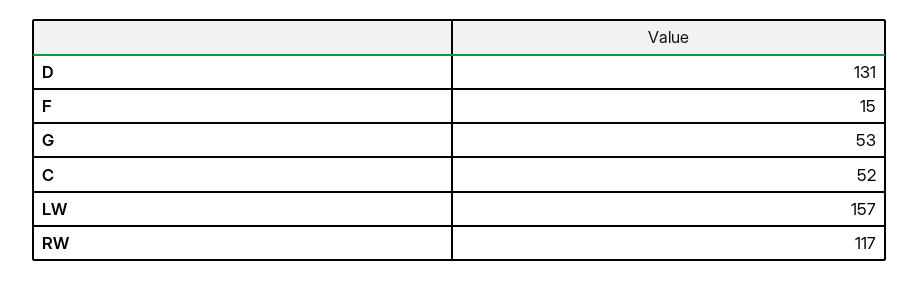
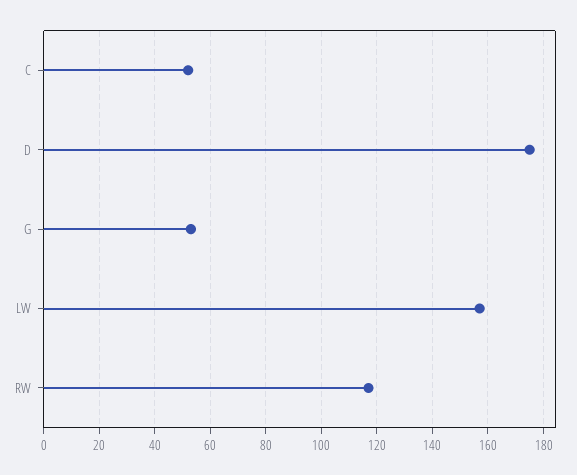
D: 131 -> 175
F: 15 -> none

